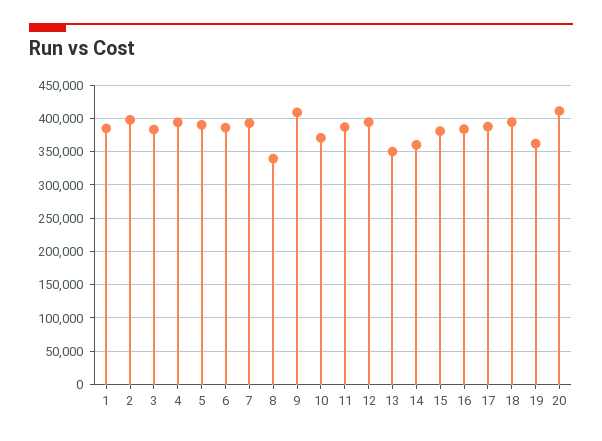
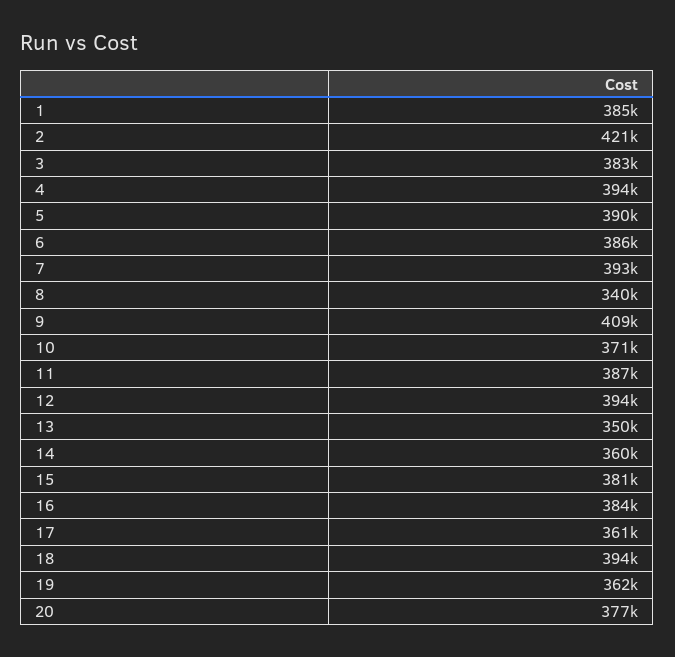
2: 400000 -> 421000
17: 390000 -> 361000
20: 410000 -> 377000

